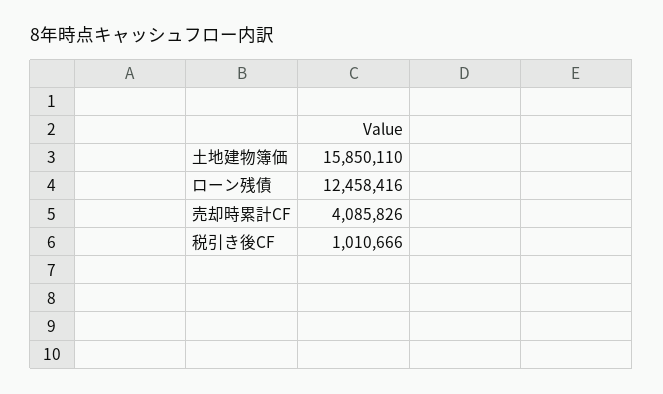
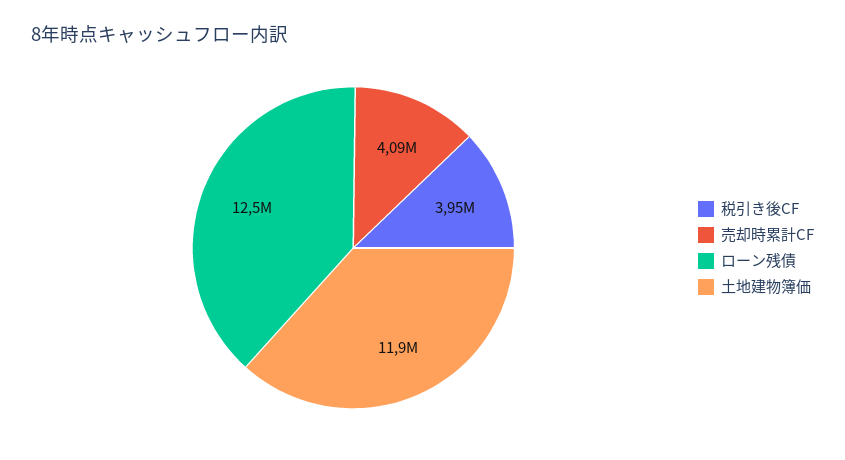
土地建物簿価: 15850110 -> 11900000
税引き後CF: 1010666 -> 3950000

